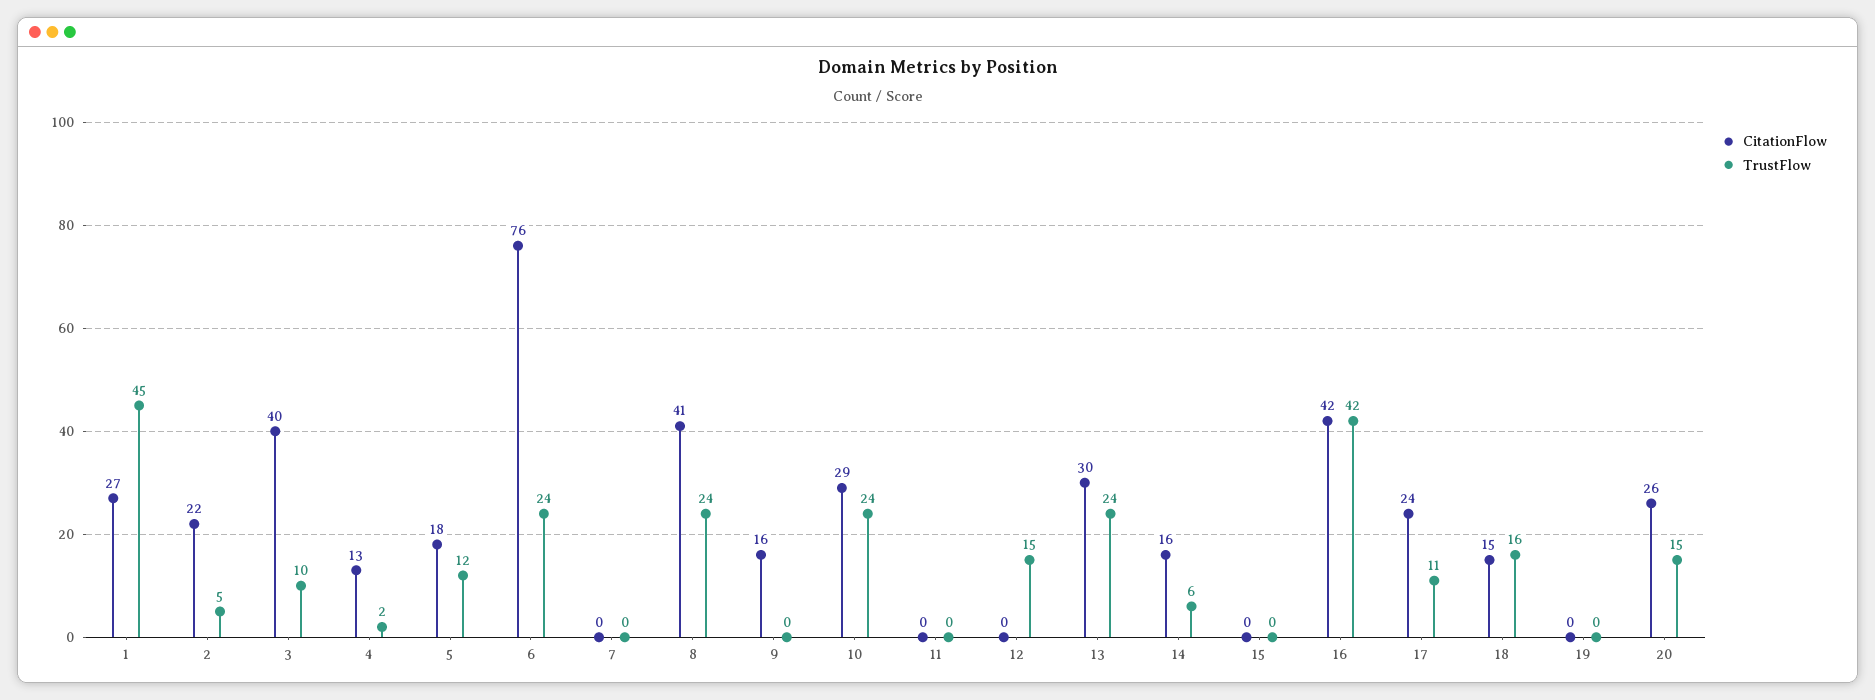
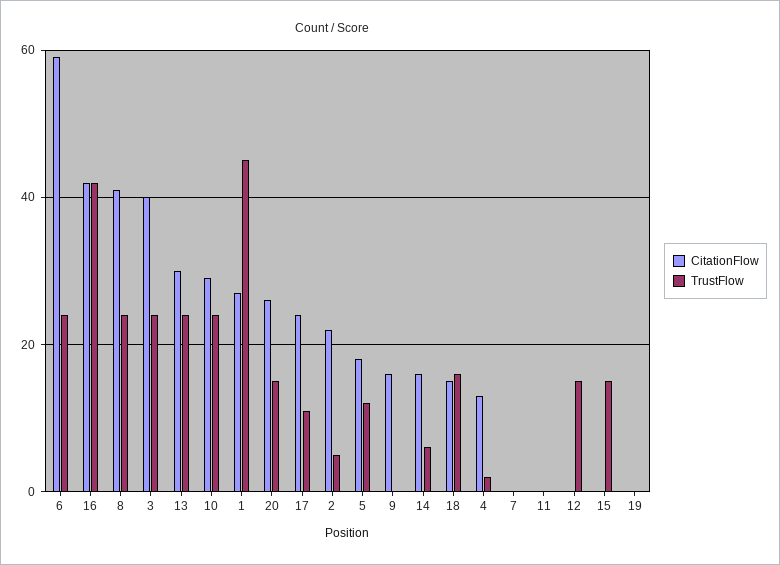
TrustFlow, 3: 10 -> 25
CitationFlow, 6: 76 -> 60
TrustFlow, 15: 0 -> 15

